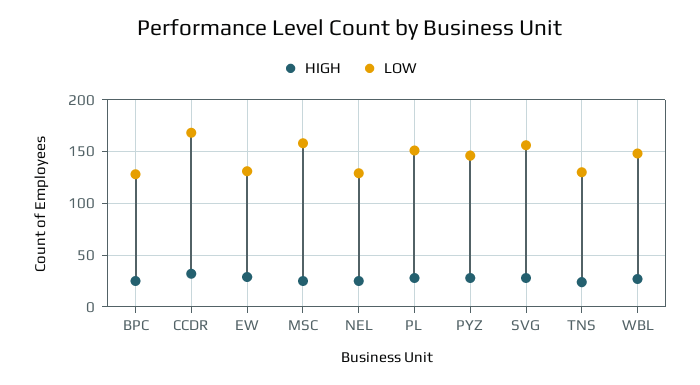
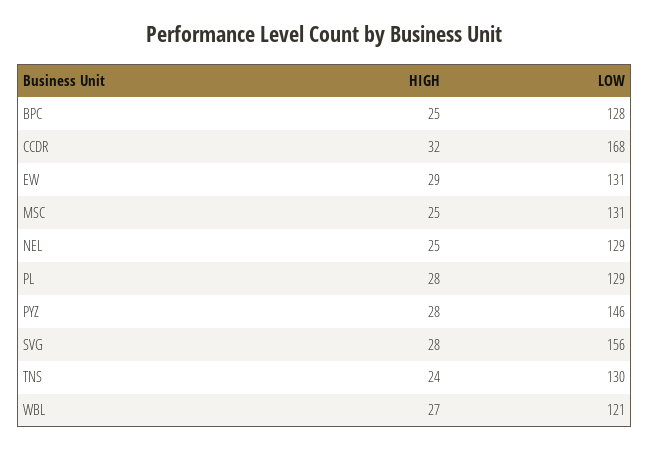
LOW, MSC: 160 -> 131
LOW, PL: 150 -> 129
LOW, WBL: 150 -> 121

